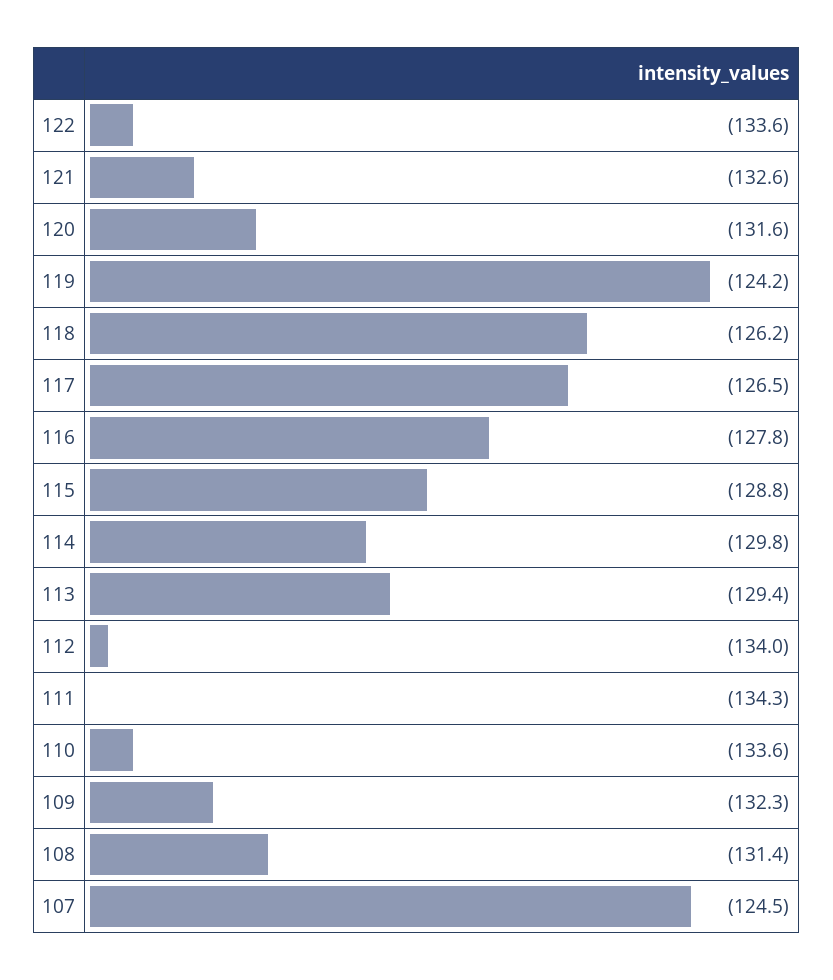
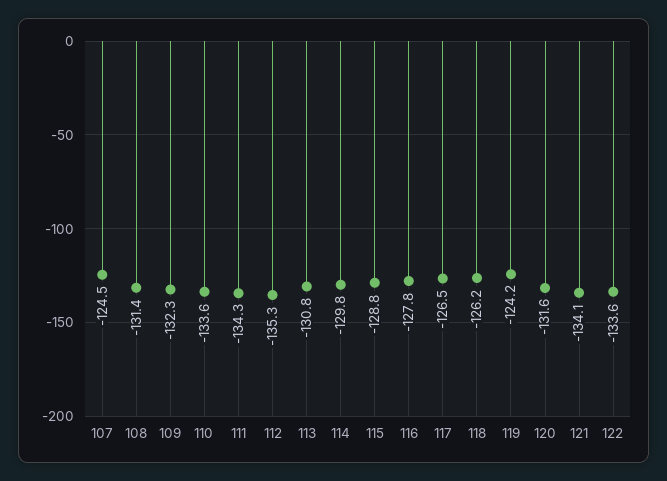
121: -132.6 -> -134.1
113: -129.4 -> -130.8
112: -134 -> -135.3

